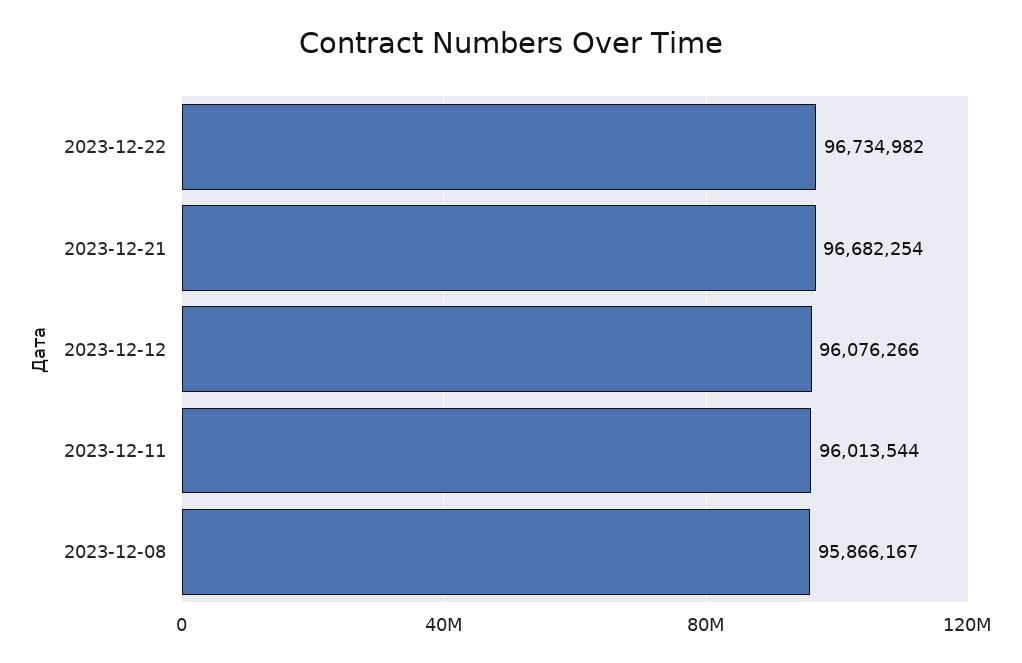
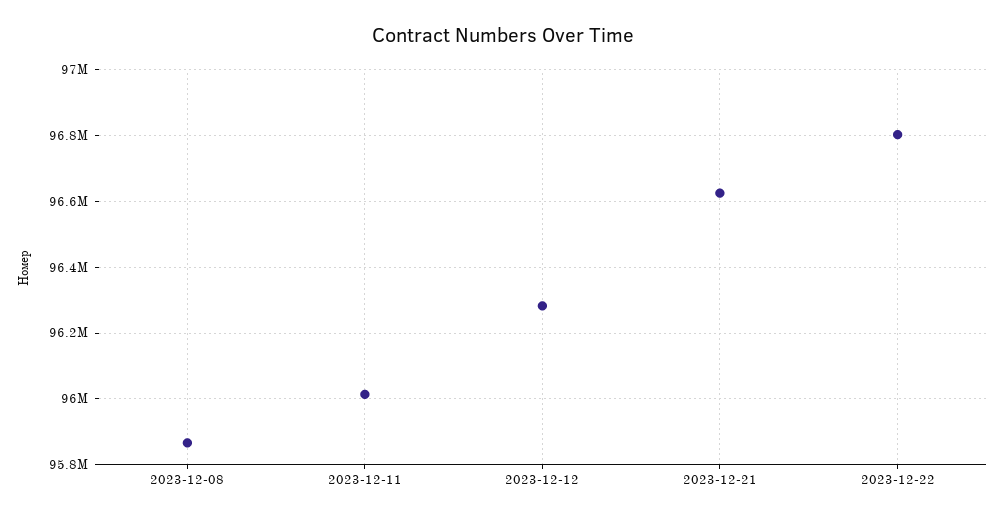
2023-12-22: 96734982 -> 96800000
2023-12-21: 96682254 -> 96620000
2023-12-12: 96076266 -> 96280000

